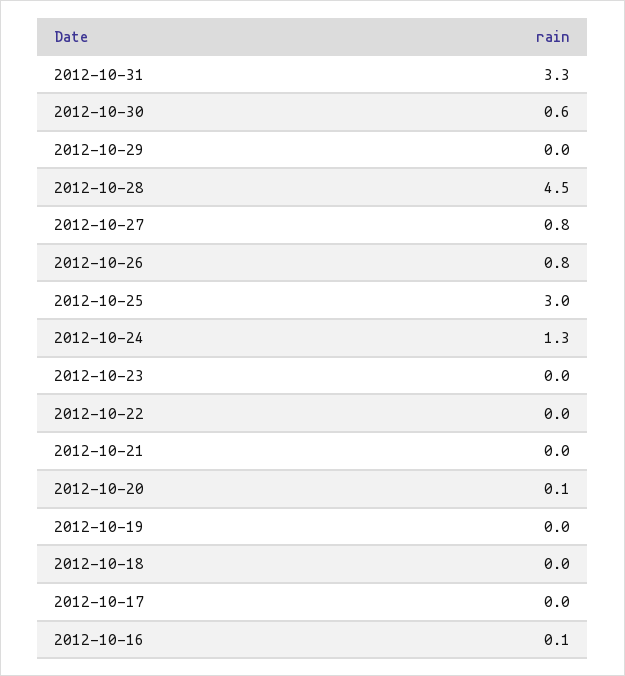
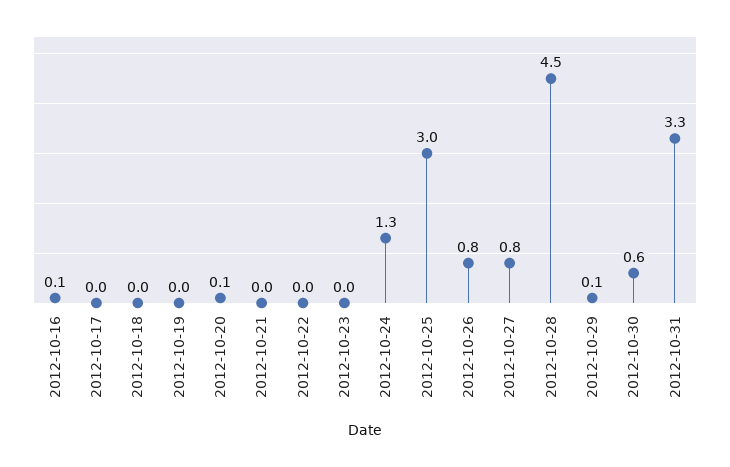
2012-10-29: 0 -> 0.1

